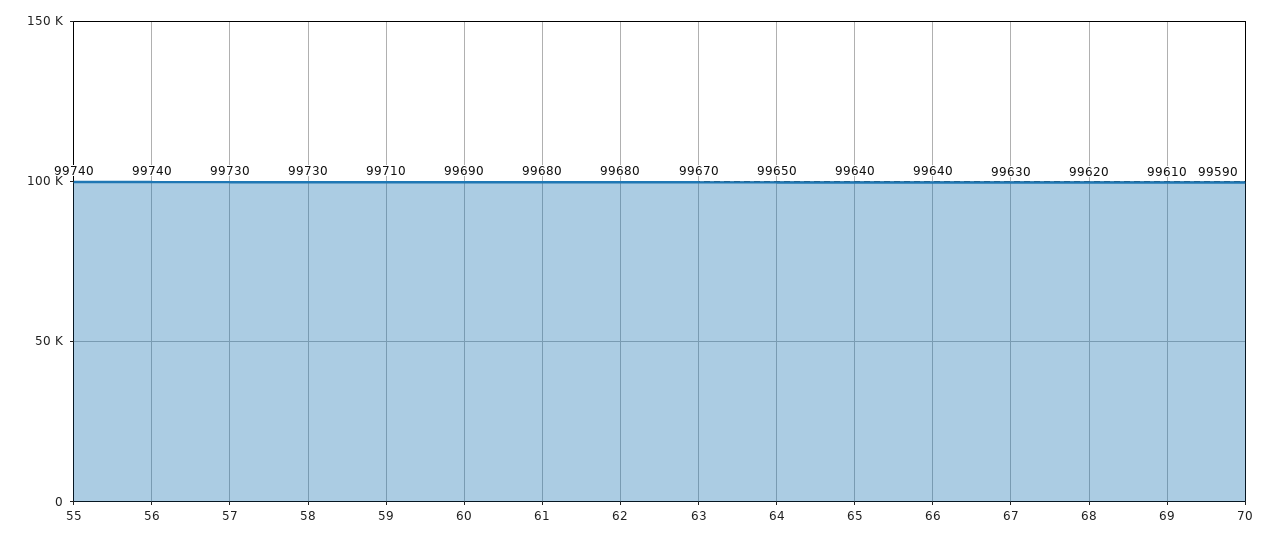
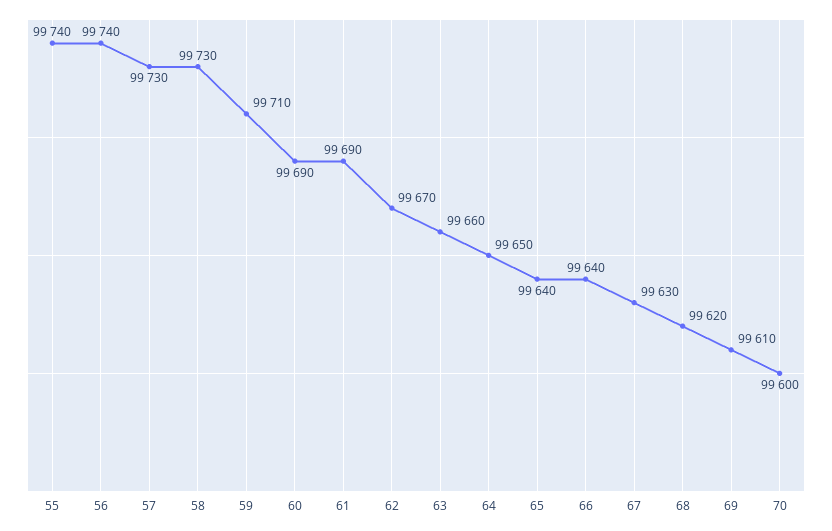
61: 99680 -> 99690
62: 99680 -> 99670
63: 99670 -> 99660
70: 99590 -> 99600

